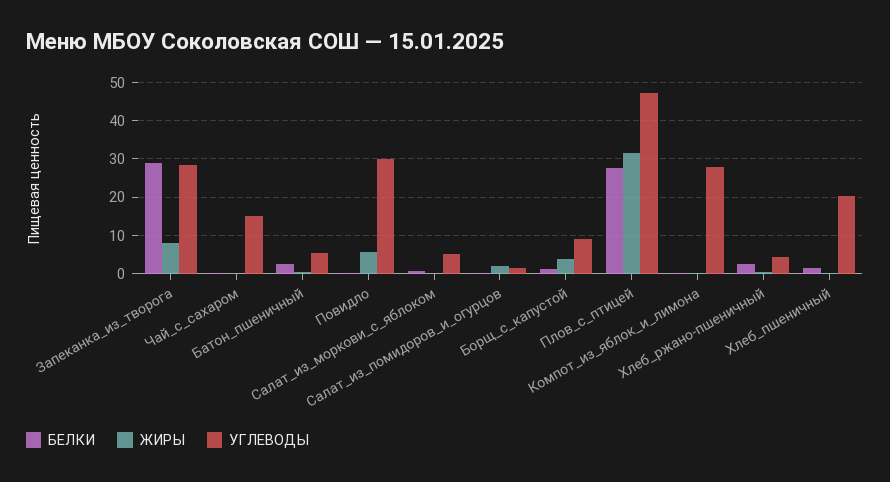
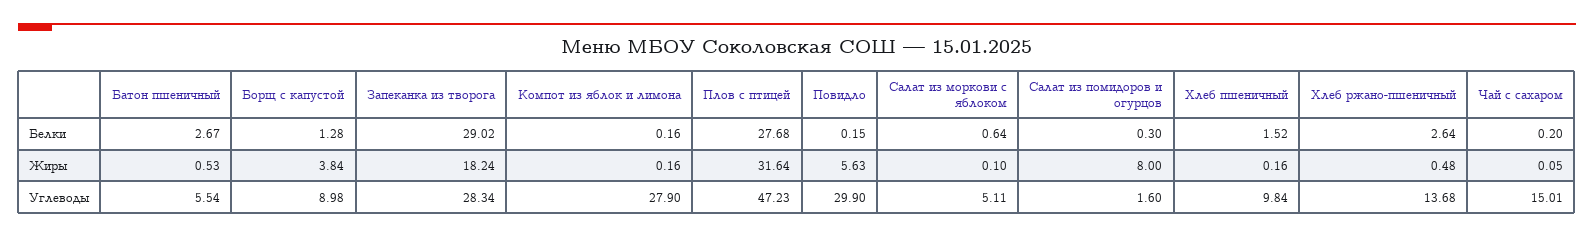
ЖИРЫ, Запеканка_из_творога: 8 -> 18.24
ЖИРЫ, Салат_из_помидоров_и_огурцов: 2 -> 8
УГЛЕВОДЫ, Хлеб_ржано-пшеничный: 4 -> 13.68
УГЛЕВОДЫ, Хлеб_пшеничный: 20 -> 9.84

